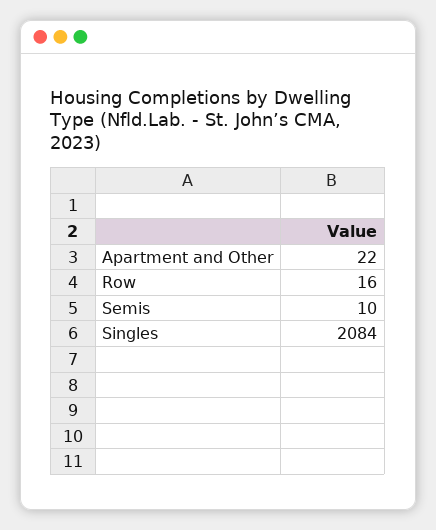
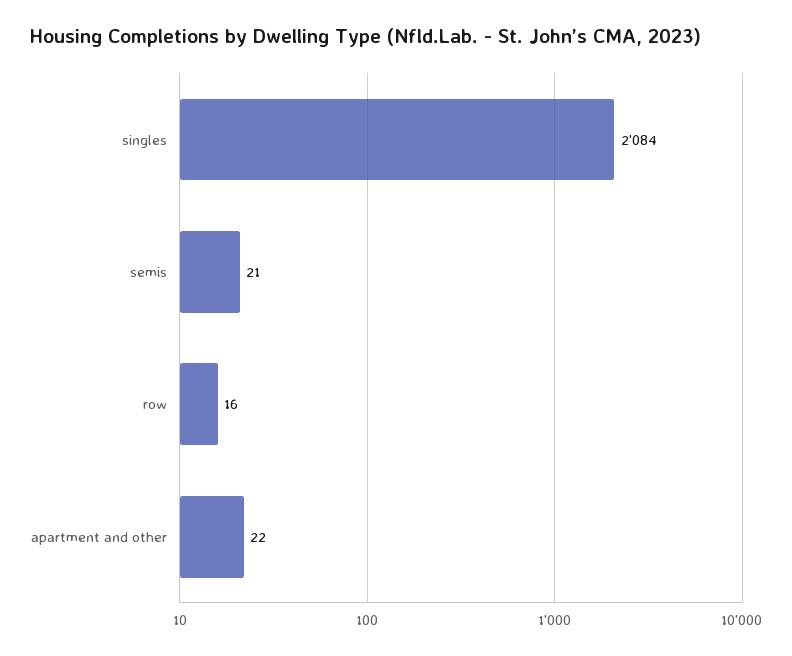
Semis: 10 -> 21

